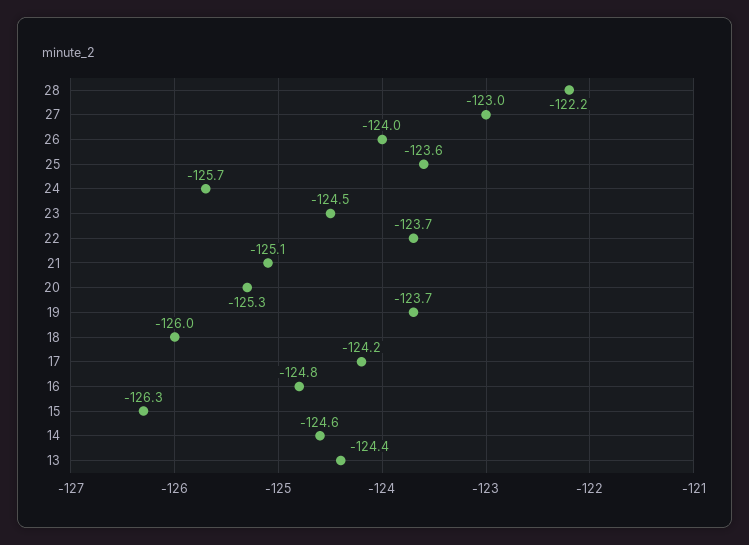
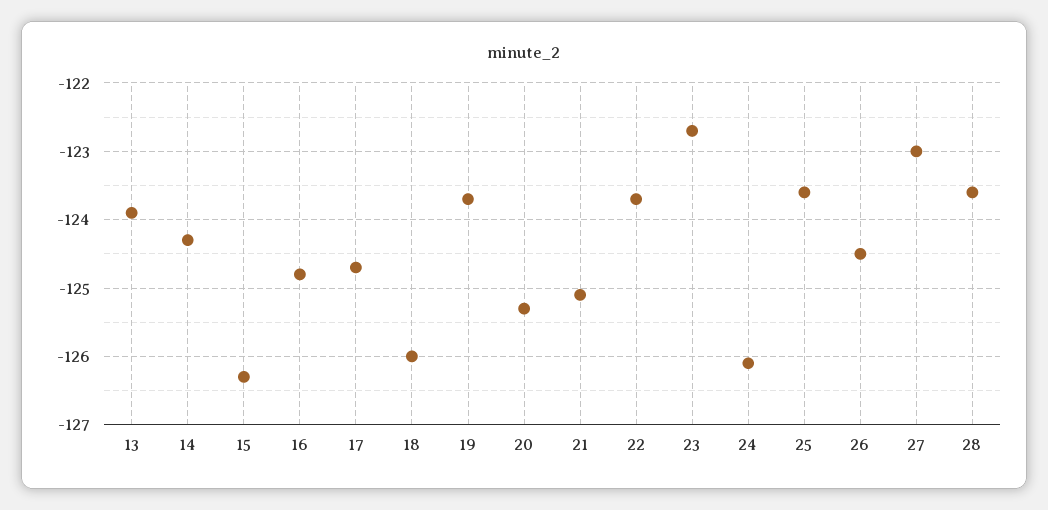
28: -122.2 -> -123.6
26: -124 -> -124.5
24: -125.7 -> -126.1
23: -124.5 -> -122.7
17: -124.2 -> -124.7
14: -124.6 -> -124.3
13: -124.4 -> -123.9

